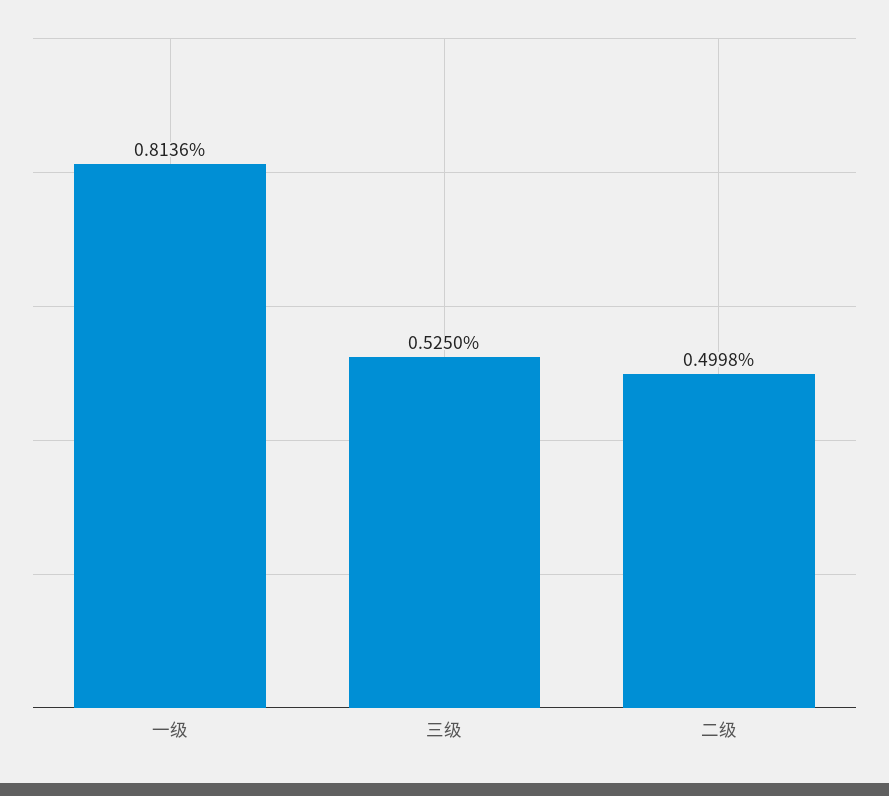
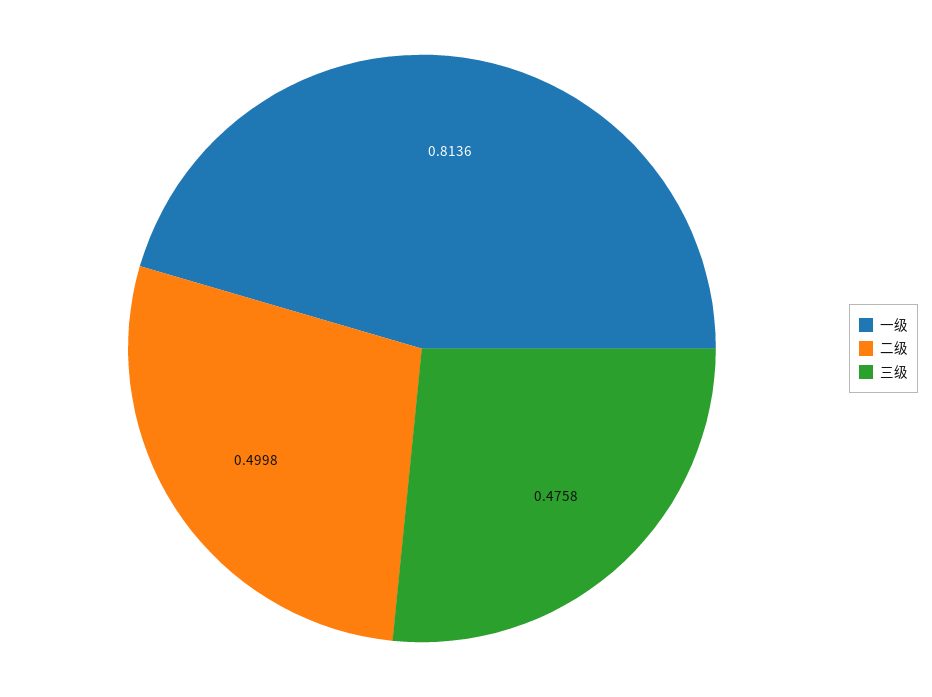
三级: 0.525 -> 0.4758

